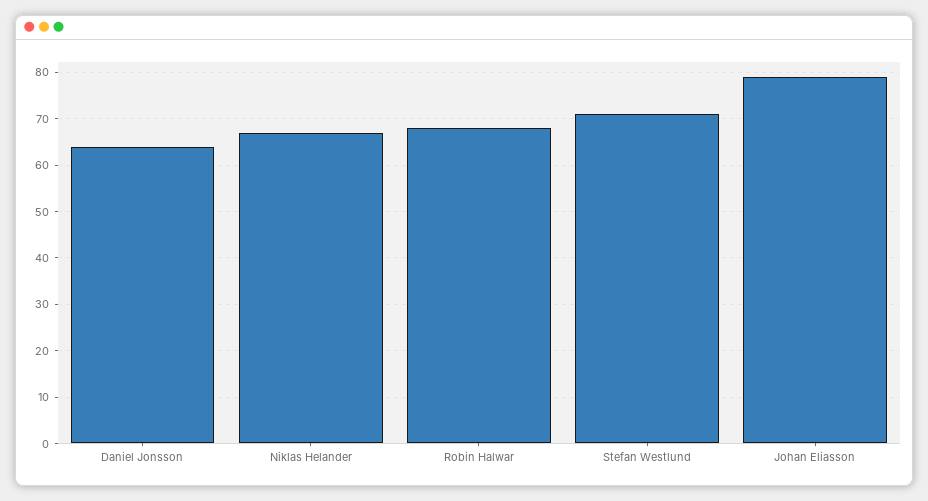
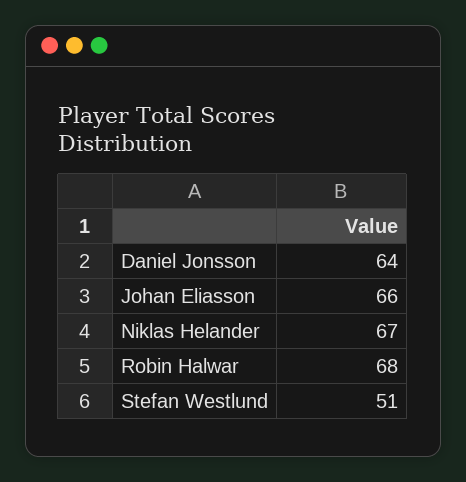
Stefan Westlund: 70 -> 51
Johan Eliasson: 80 -> 66

